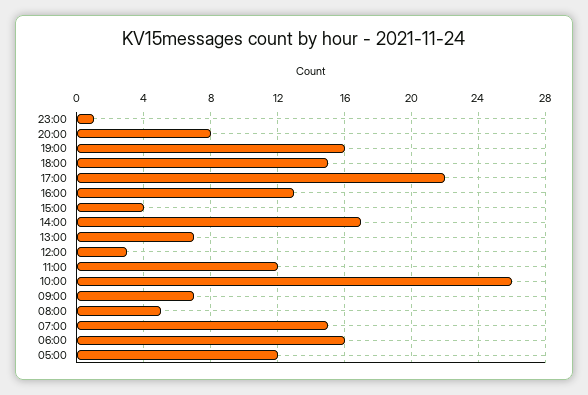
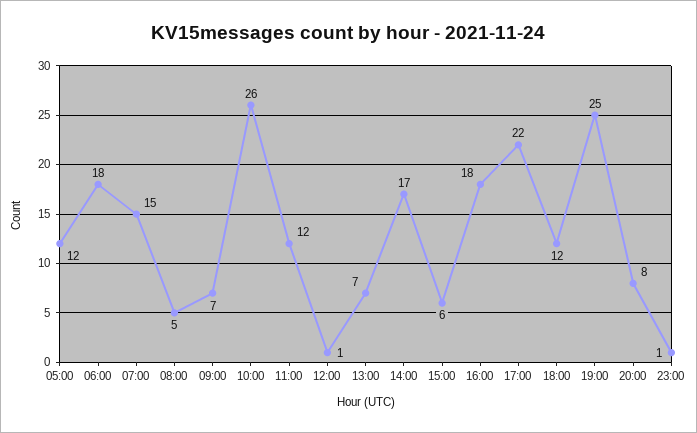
19:00: 16 -> 25
18:00: 15 -> 12
16:00: 13 -> 18
15:00: 4 -> 6
12:00: 3 -> 1
06:00: 16 -> 18

